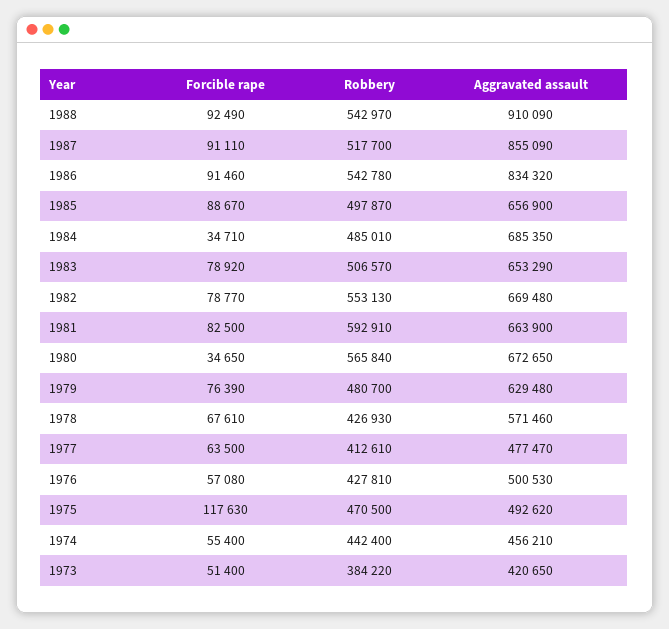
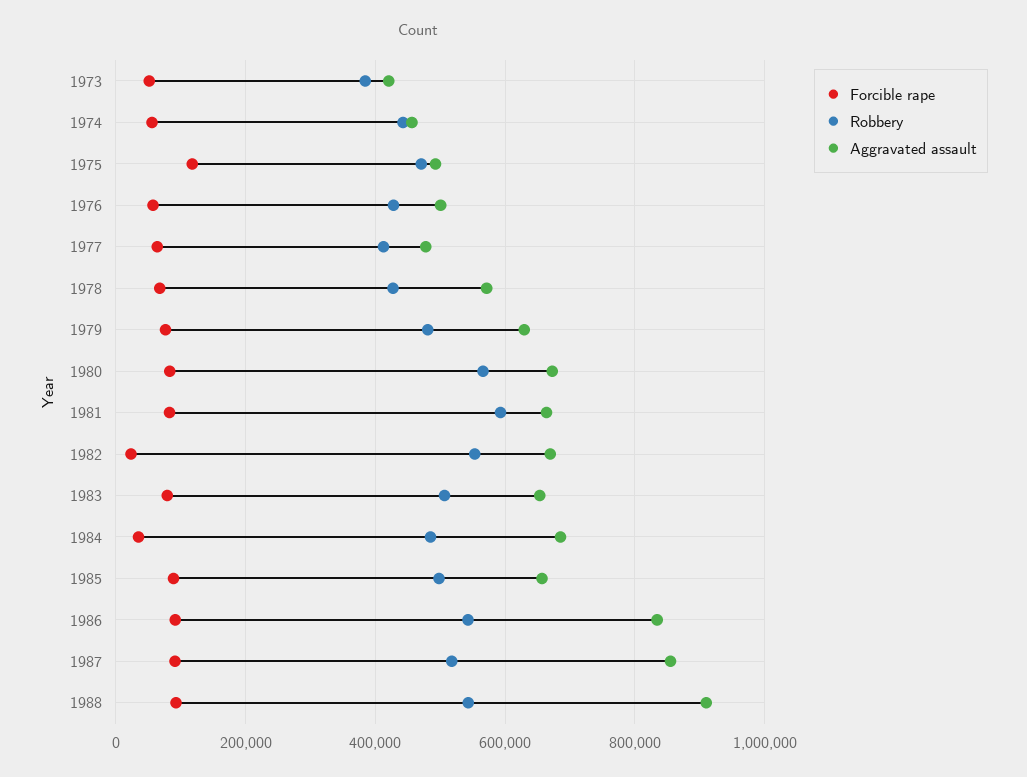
Forcible rape, 1982: 78770 -> 20000
Forcible rape, 1980: 34650 -> 80000

